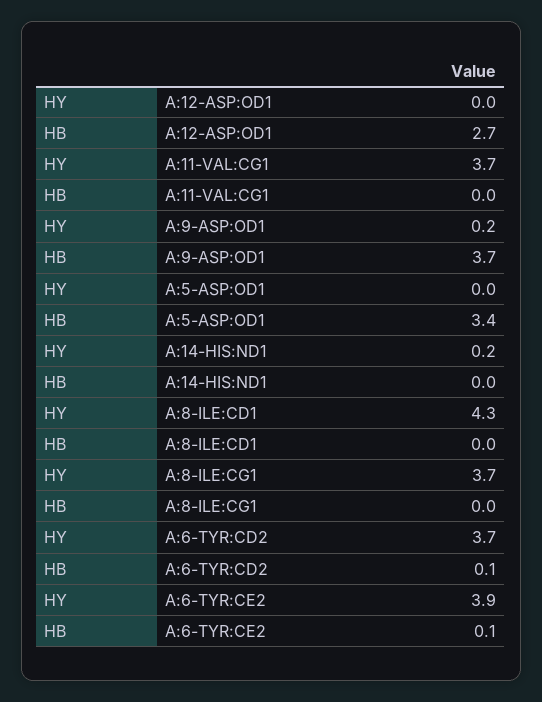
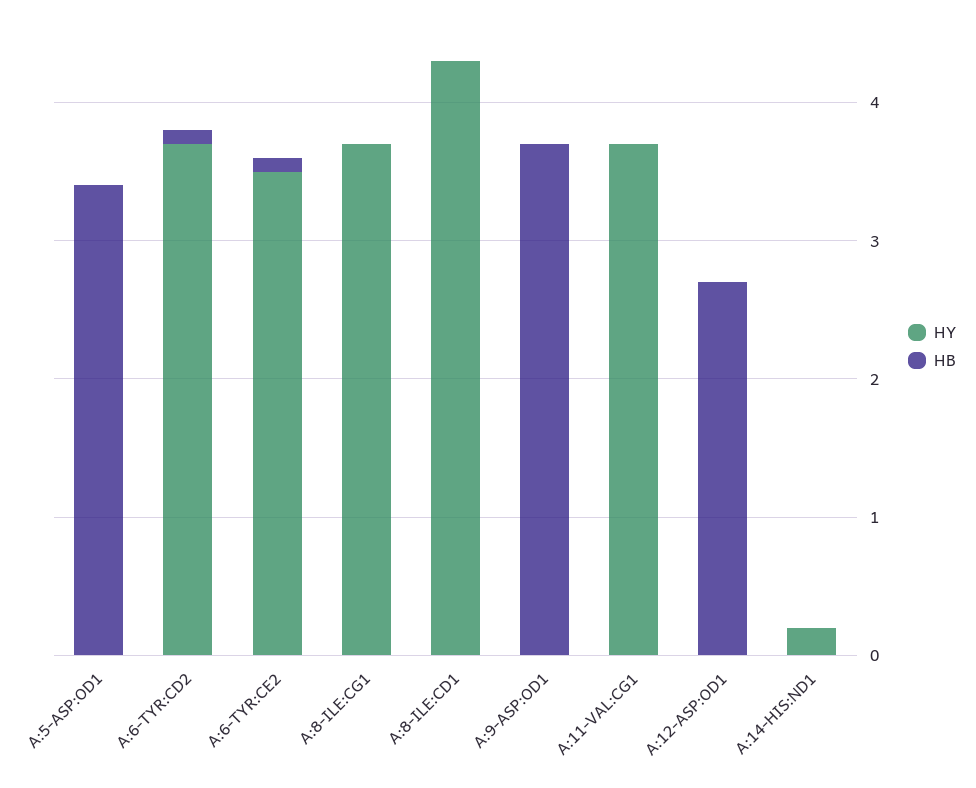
HY, A:9-ASP:OD1: 0.2 -> 0
HY, A:6-TYR:CE2: 3.9 -> 3.5

